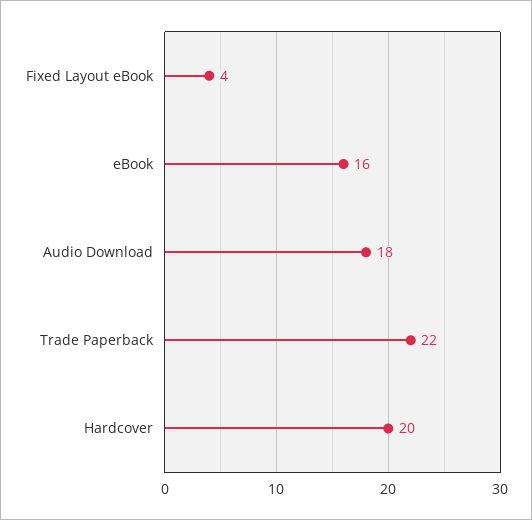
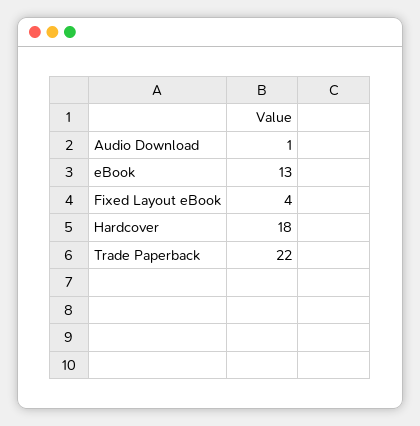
eBook: 16 -> 13
Audio Download: 18 -> 1
Hardcover: 20 -> 18

